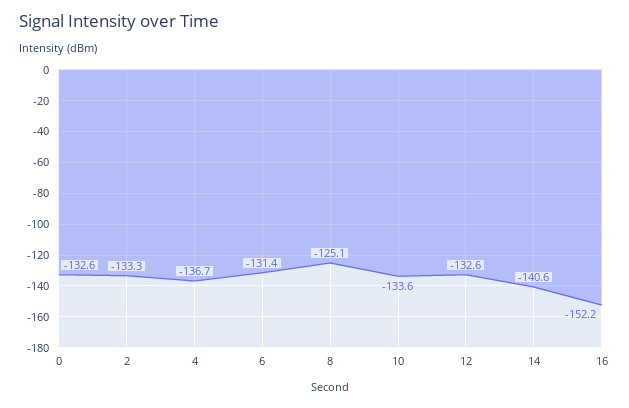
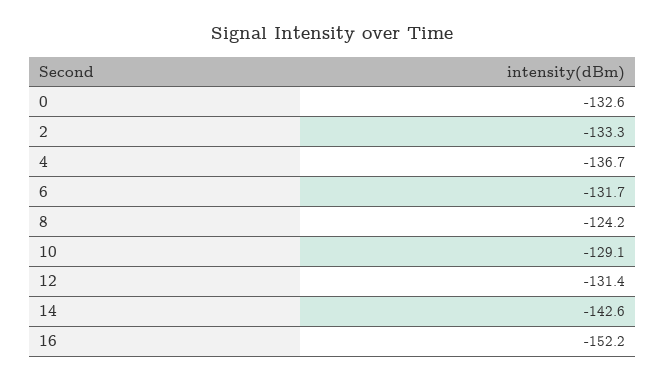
6: -131.4 -> -131.7
8: -125.1 -> -124.2
10: -133.6 -> -129.1
12: -132.6 -> -131.4
14: -140.6 -> -142.6

